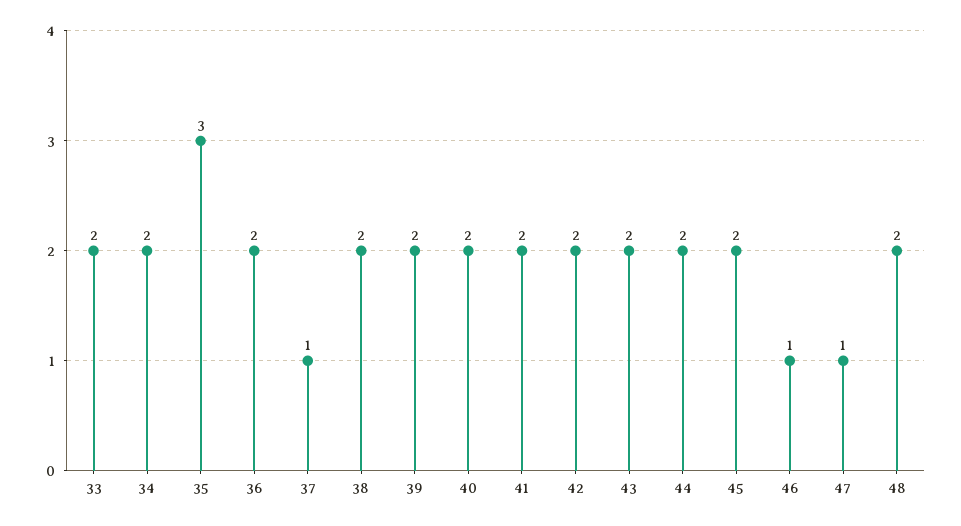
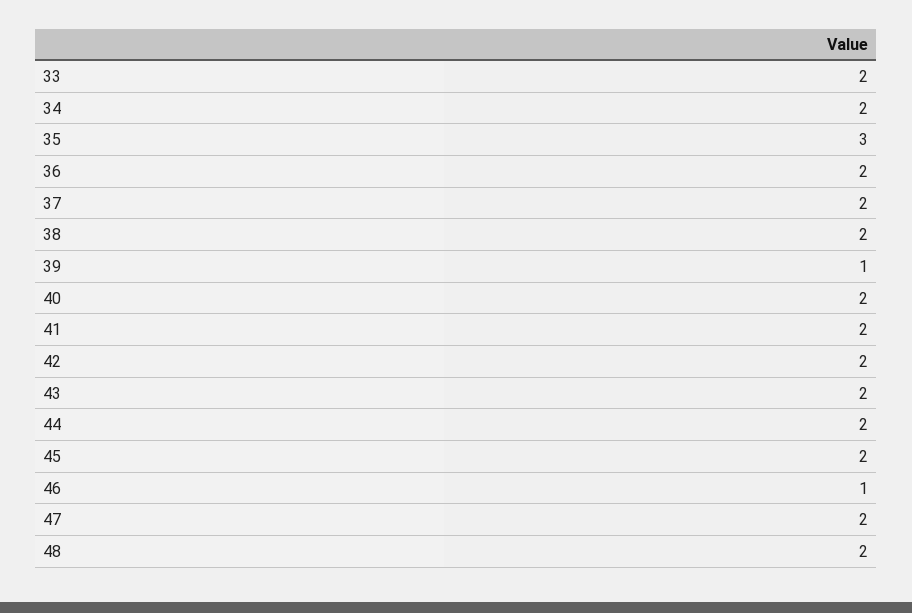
37: 1 -> 2
39: 2 -> 1
47: 1 -> 2

